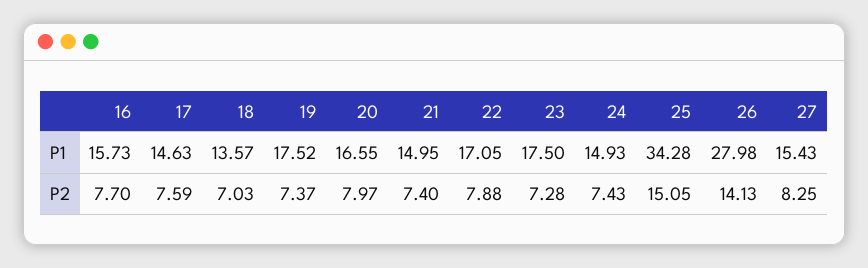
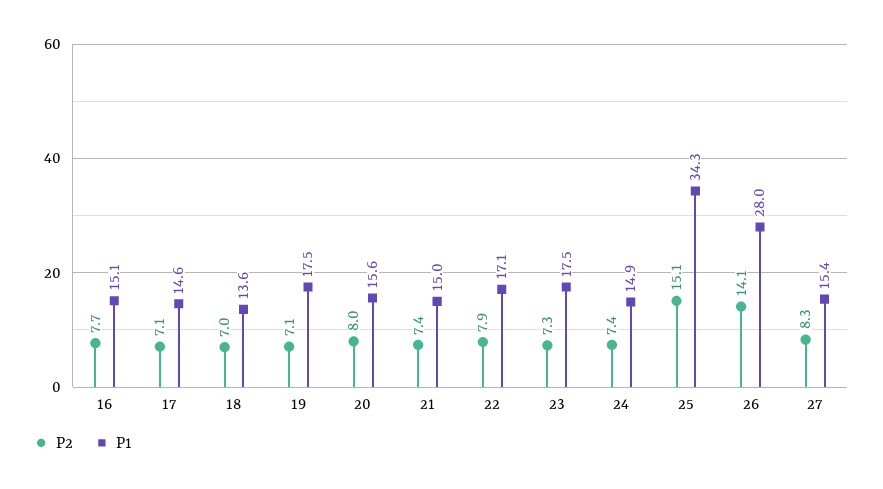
P1, 16: 15.73 -> 15.1
P1, 20: 16.55 -> 15.6
P2, 17: 7.59 -> 7.1
P2, 19: 7.37 -> 7.1

